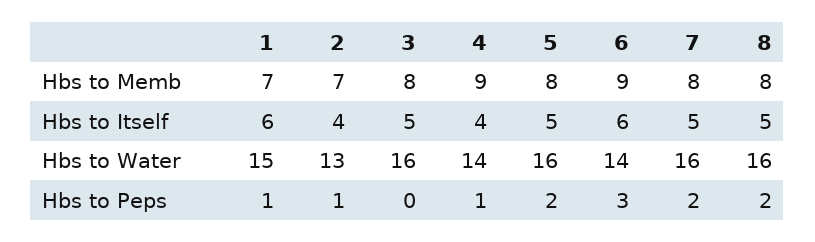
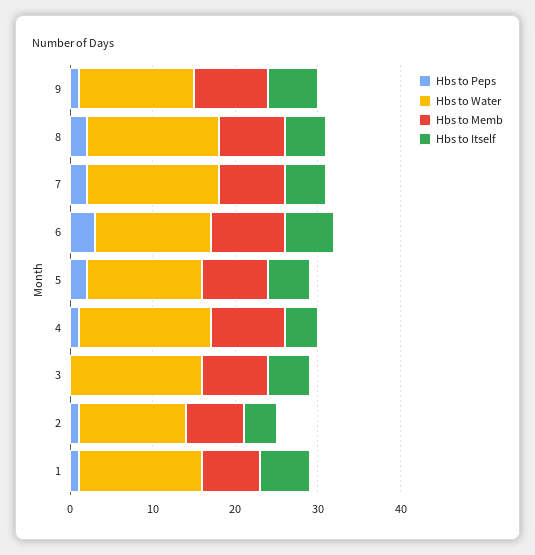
Hbs to Water, 4: 14 -> 16
Hbs to Water, 5: 16 -> 14
Hbs to Peps, 9: none -> 1
Hbs to Water, 9: none -> 14
Hbs to Memb, 9: none -> 9
Hbs to Itself, 9: none -> 6

